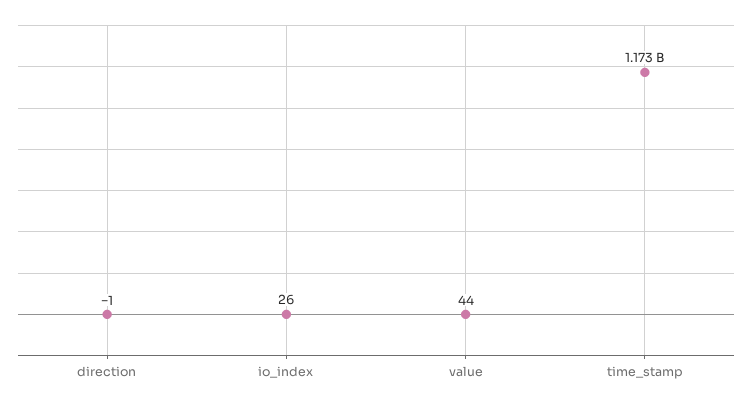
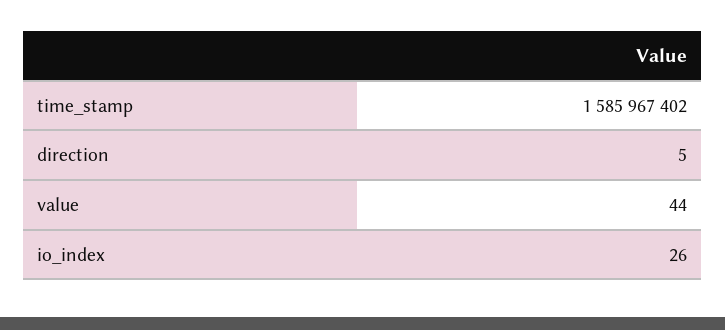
direction: -1 -> 5
time_stamp: 1173000000 -> 1585967402

